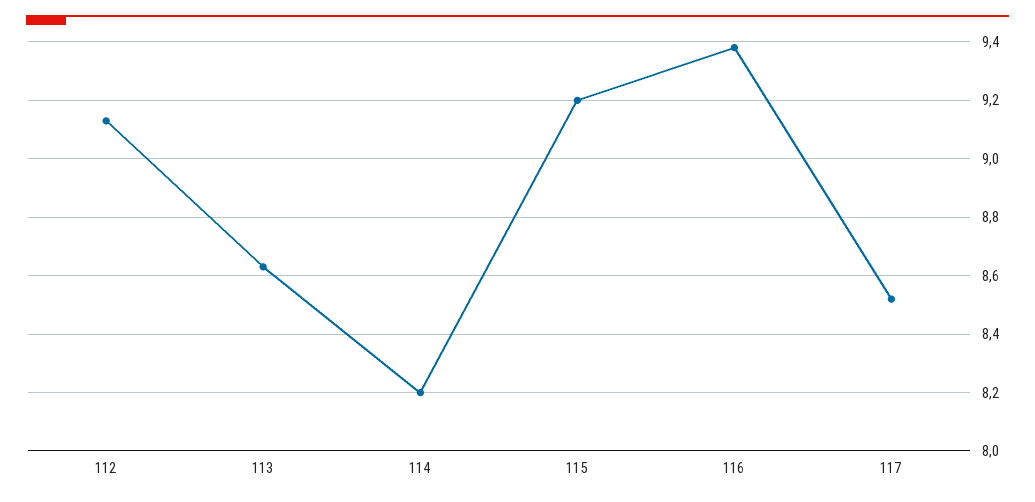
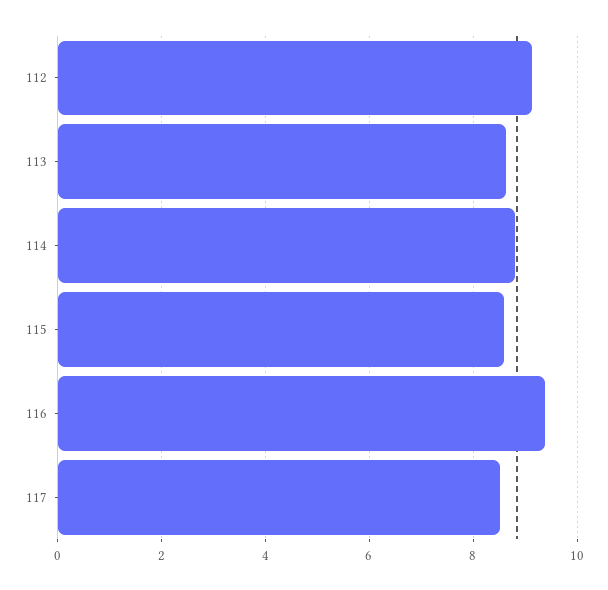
114: 8.2 -> 8.8
115: 9.2 -> 8.6

